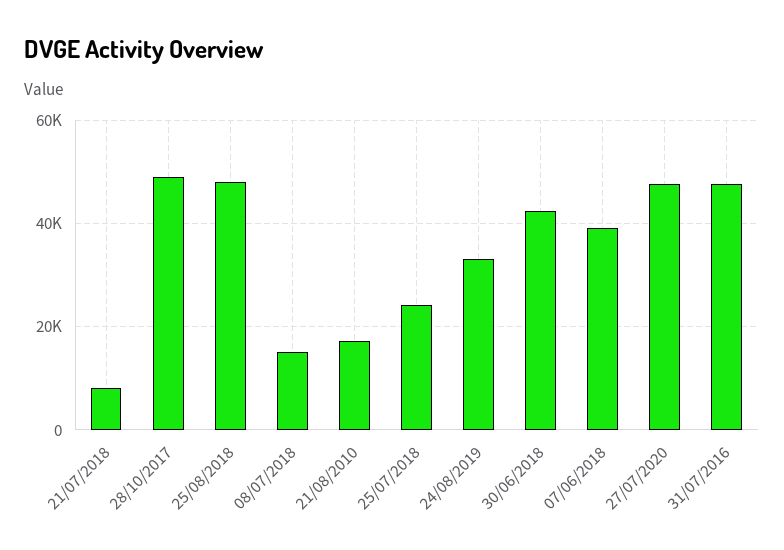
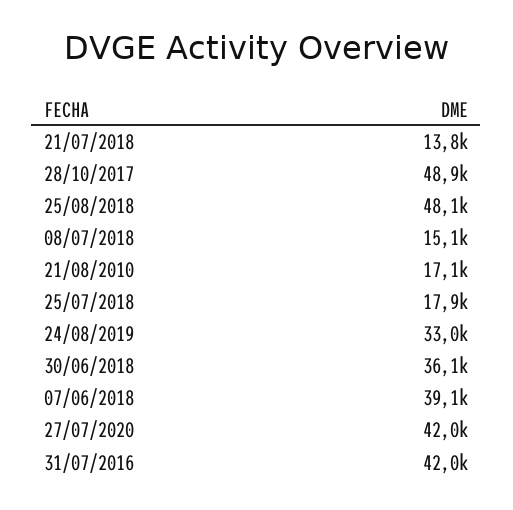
21/07/2018: 8000 -> 13800
25/07/2018: 24000 -> 17900
30/06/2018: 42000 -> 36100
27/07/2020: 48000 -> 42000
31/07/2016: 48000 -> 42000

